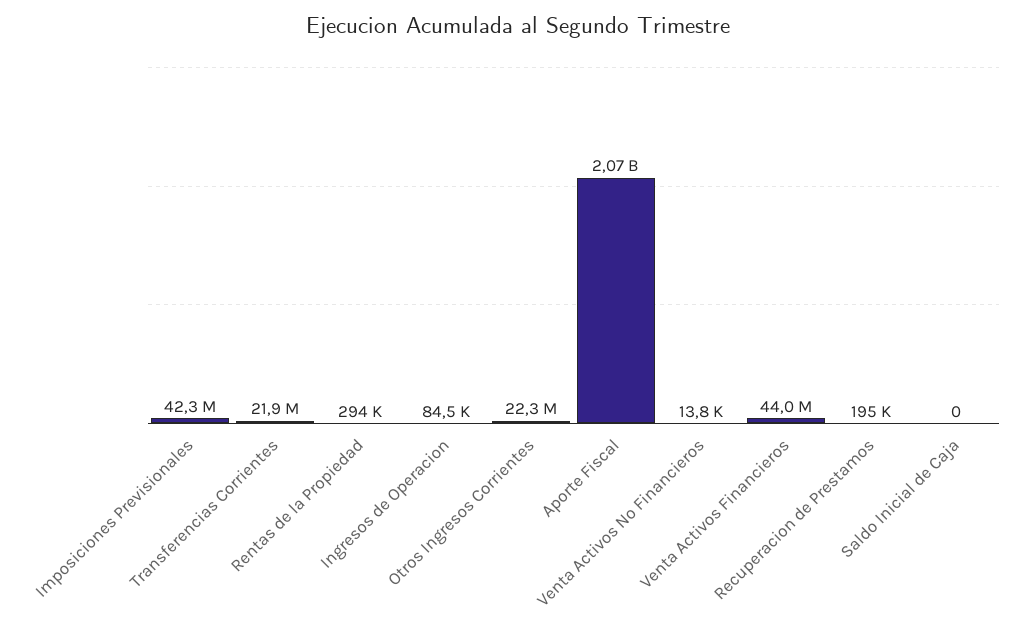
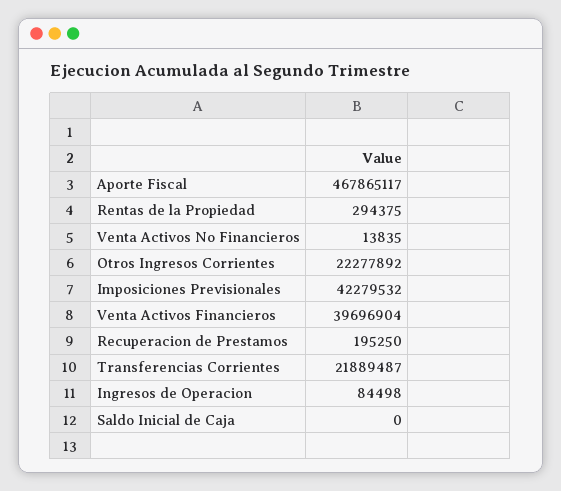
Aporte Fiscal: 2070000000 -> 467865117
Venta Activos Financieros: 44000000 -> 39696904

